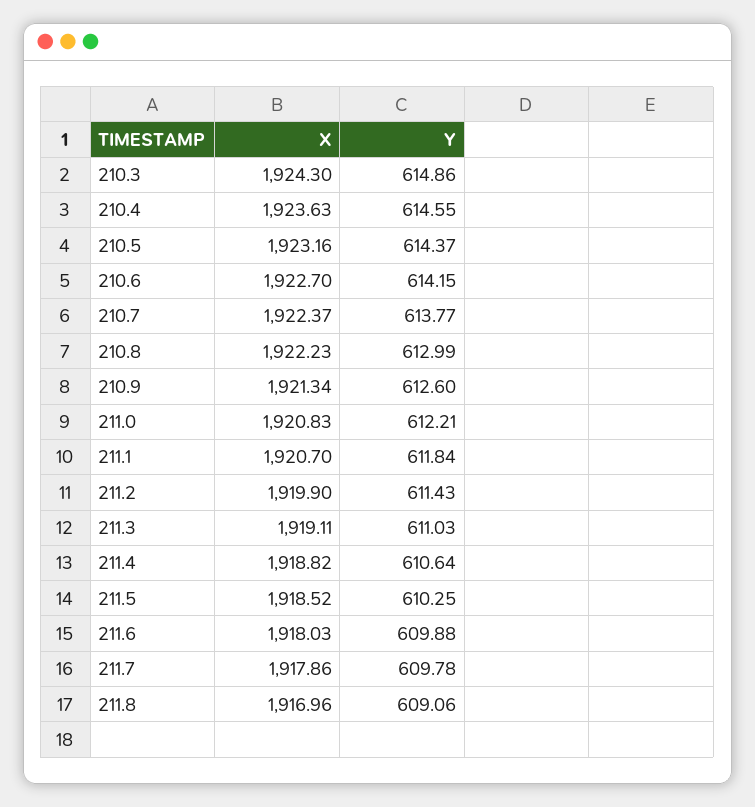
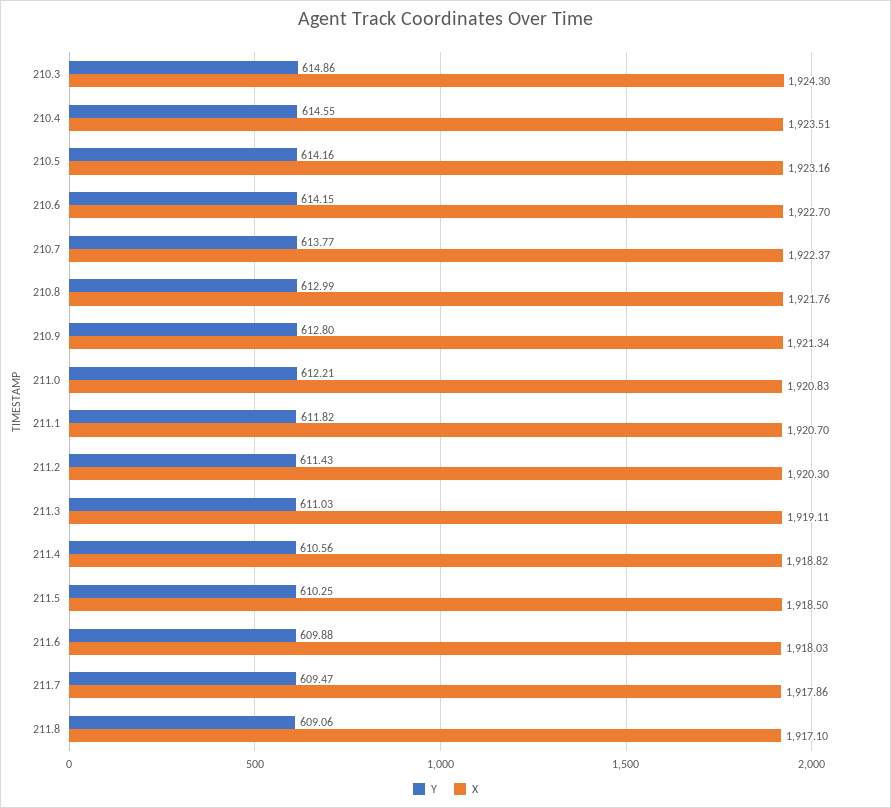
X, 210.4: 1923.63 -> 1923.51
Y, 210.5: 614.37 -> 614.16
X, 210.8: 1922.23 -> 1921.76
Y, 210.9: 612.6 -> 612.8
Y, 211.1: 611.84 -> 611.82
X, 211.2: 1919.9 -> 1920.3
Y, 211.4: 610.64 -> 610.56
X, 211.5: 1918.52 -> 1918.5
Y, 211.7: 609.78 -> 609.47
X, 211.8: 1916.96 -> 1917.1

